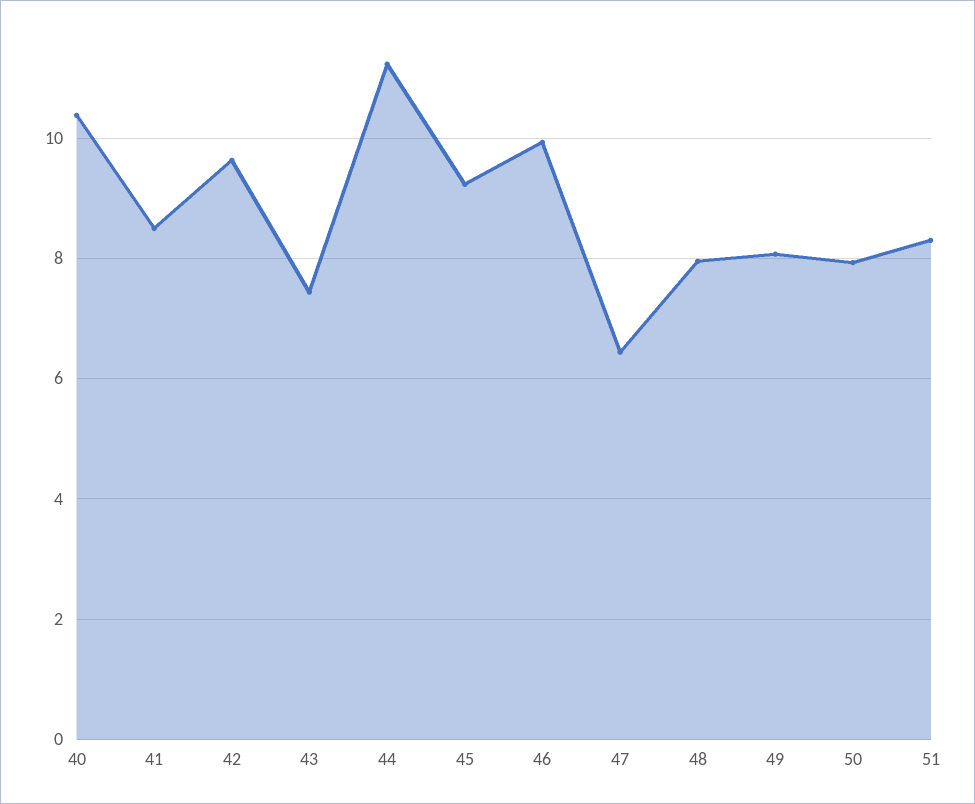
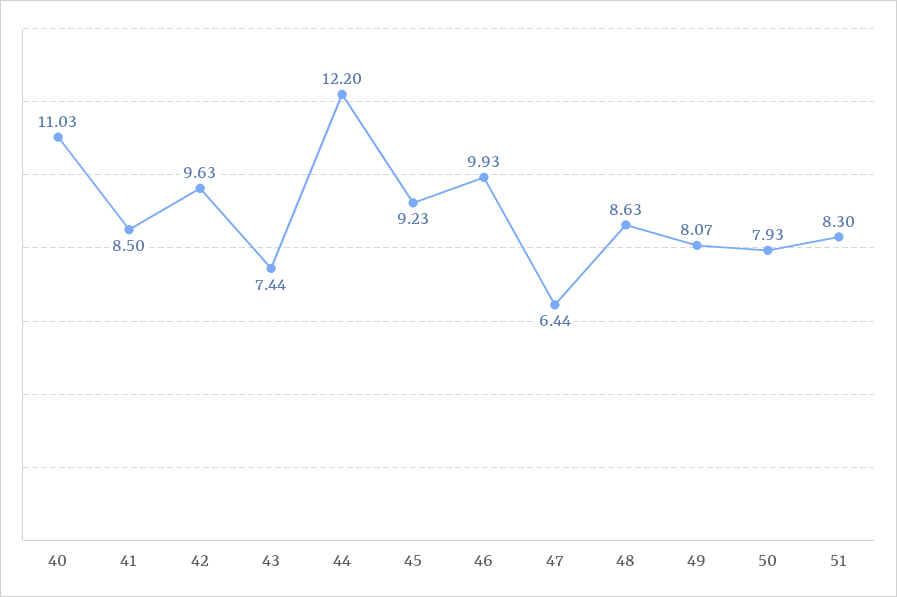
40: 10.4 -> 11.03
44: 11.2 -> 12.2
48: 8 -> 8.63

